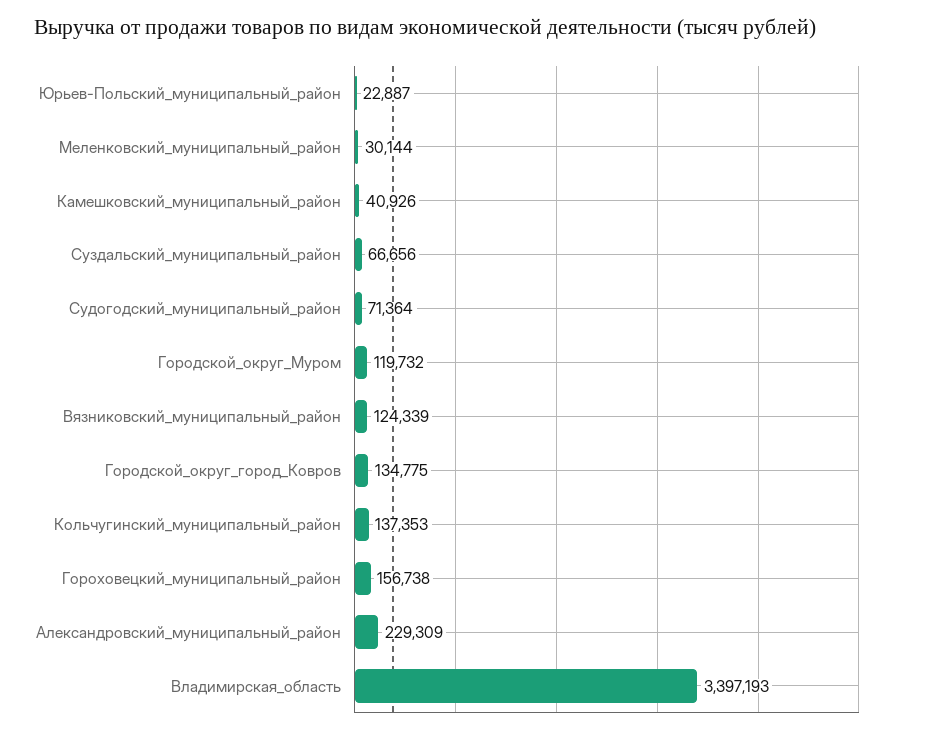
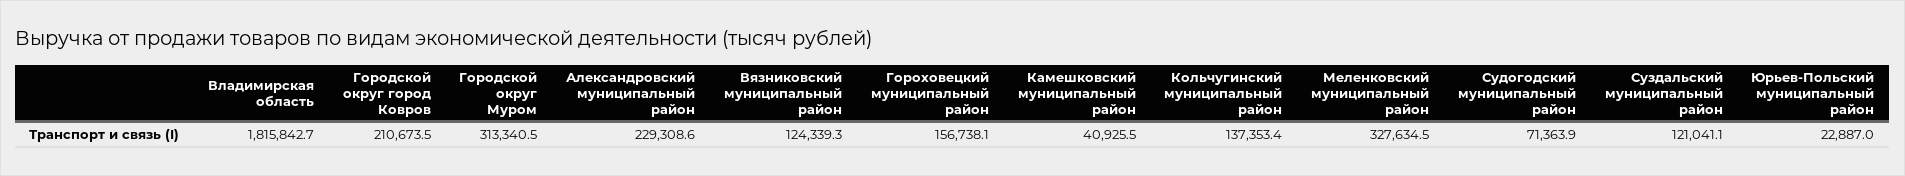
Меленковский_муниципальный_район: 30144 -> 327634.5
Суздальский_муниципальный_район: 66656 -> 121041.1
Городской_округ_Муром: 119732 -> 313340.5
Городской_округ_город_Ковров: 134775 -> 210673.5
Владимирская_область: 3397193 -> 1815842.7

